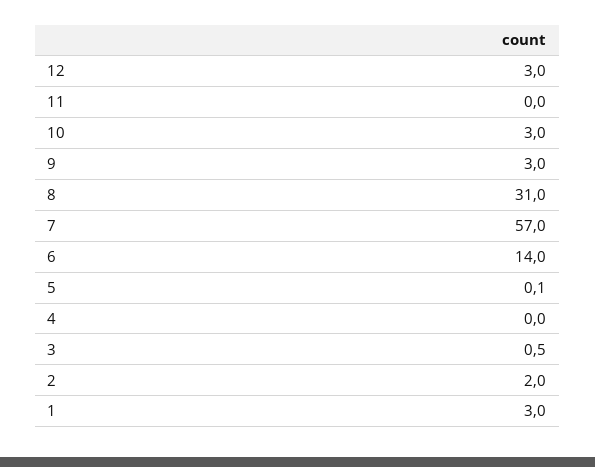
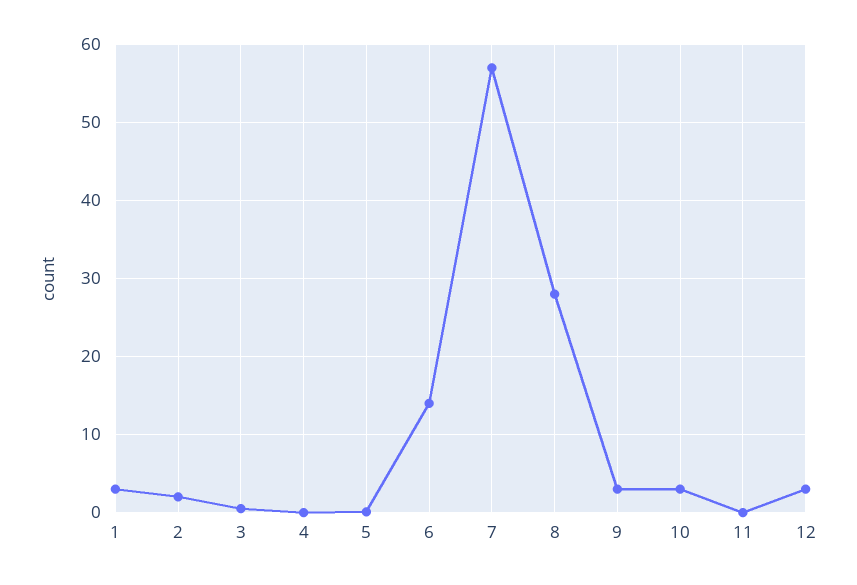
8: 31 -> 28

